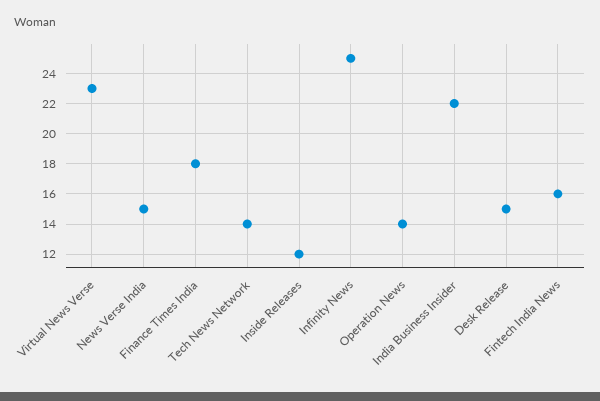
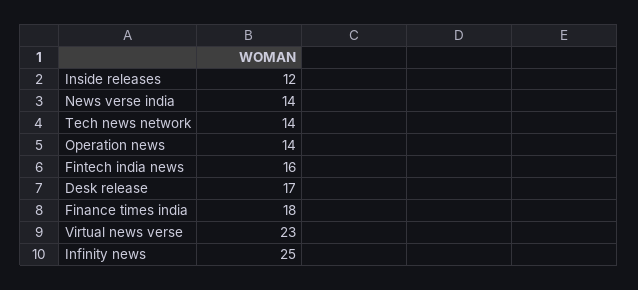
News Verse India: 15 -> 14
India Business Insider: 22 -> none
Desk Release: 15 -> 17

